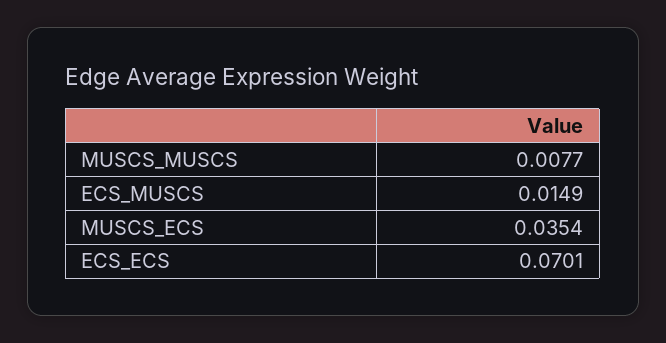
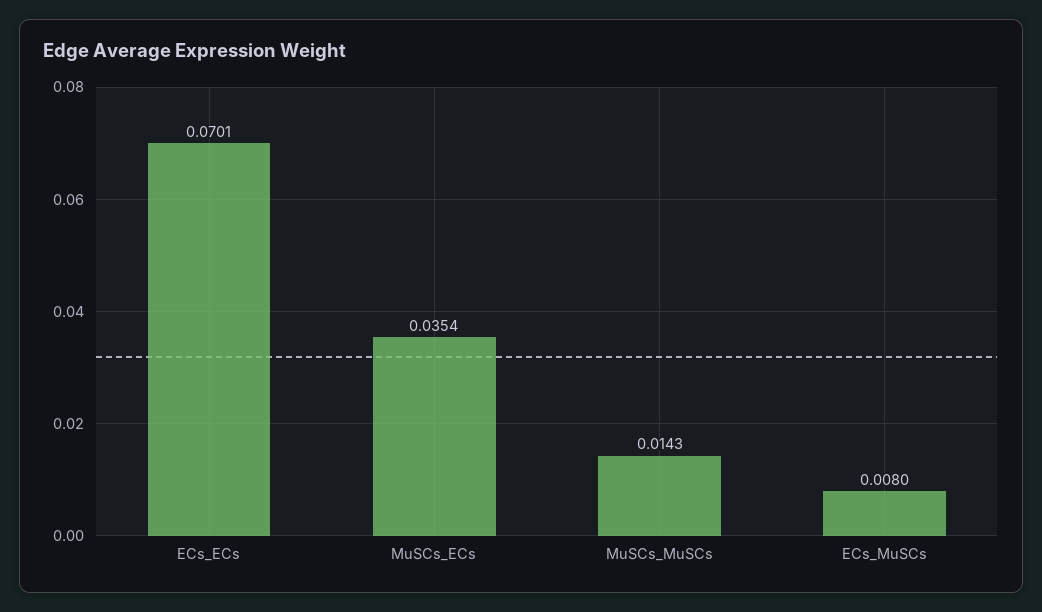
MUSCS_MUSCS: 0.0077 -> 0.0143
ECS_MUSCS: 0.0149 -> 0.008

